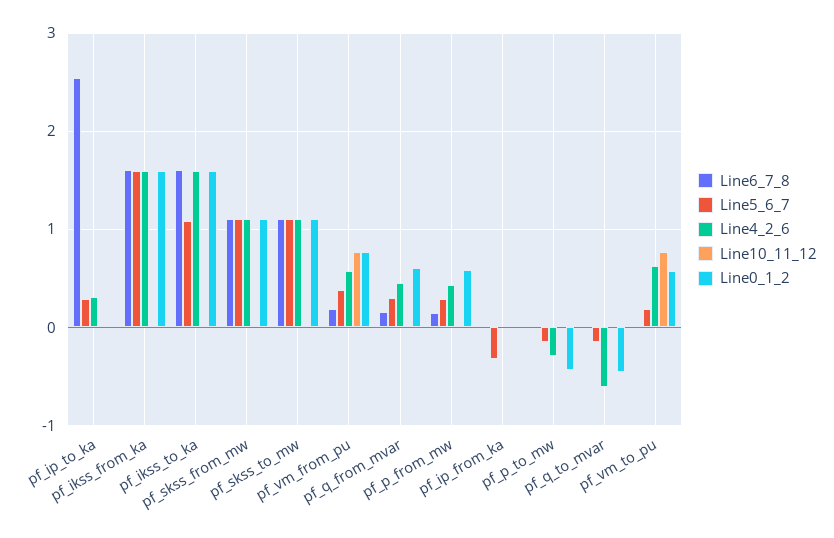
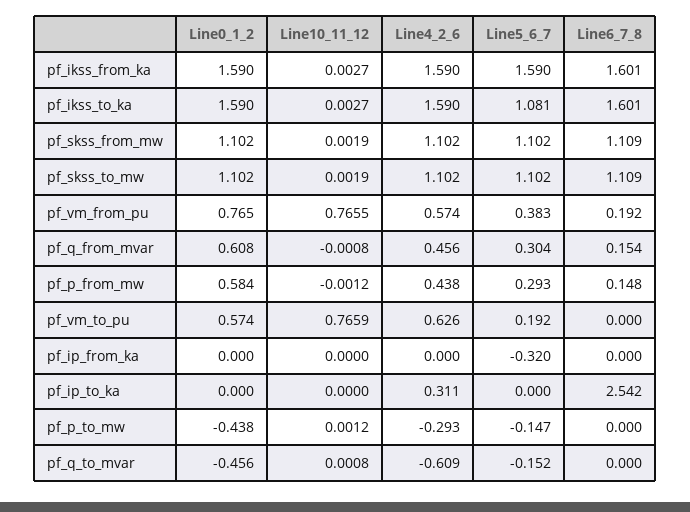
Line5_6_7, pf_ip_to_ka: 0.3 -> 0

